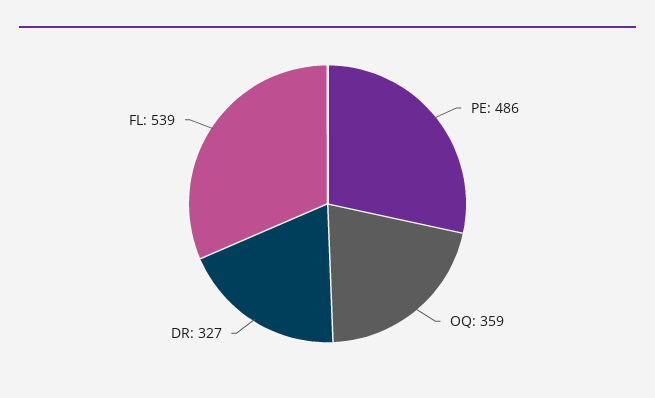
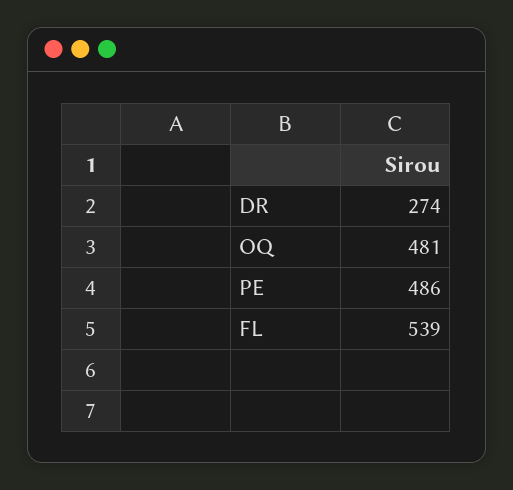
OQ: 359 -> 481
DR: 327 -> 274

